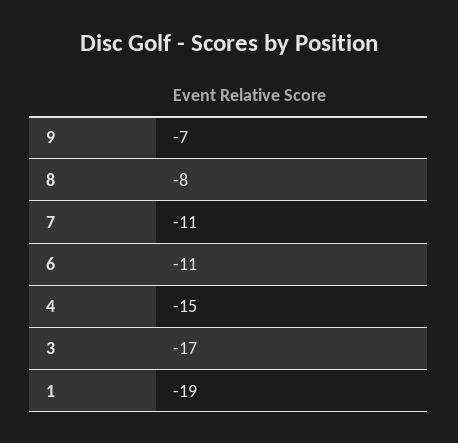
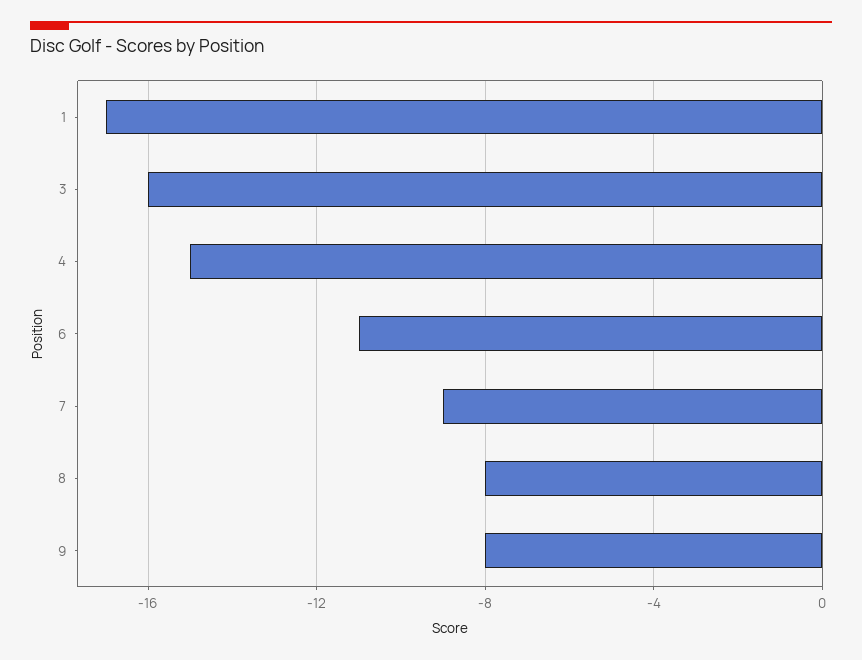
9: -7 -> -8
7: -11 -> -9
3: -17 -> -16
1: -19 -> -17

